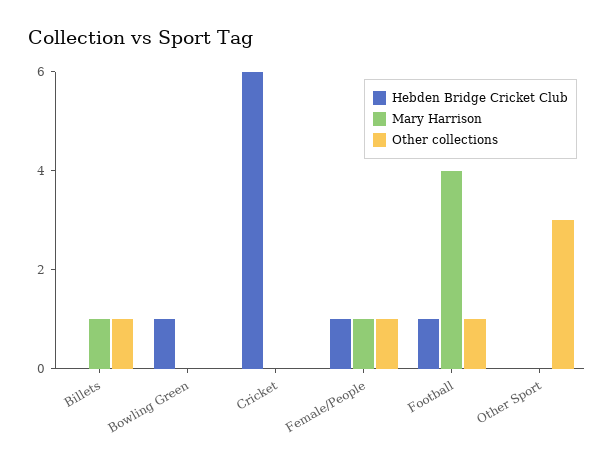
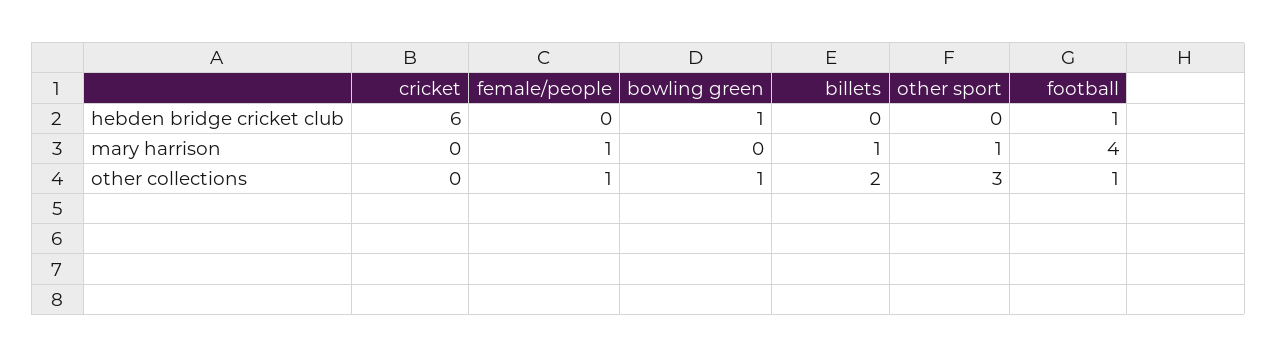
Other collections, Billets: 1 -> 2
Other collections, Bowling Green: 0 -> 1
Hebden Bridge Cricket Club, Female/People: 1 -> 0
Mary Harrison, Other Sport: 0 -> 1

